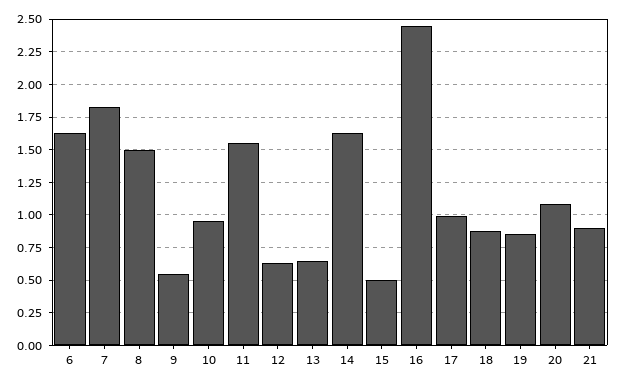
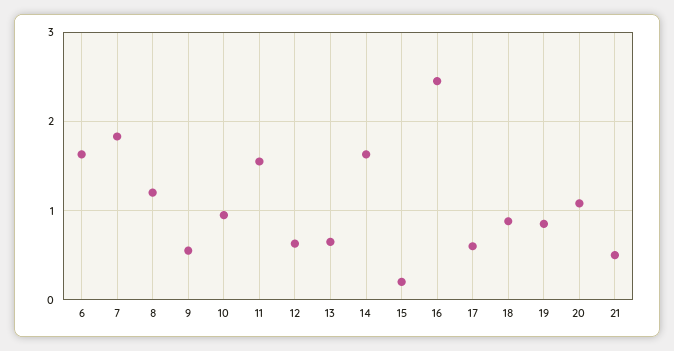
8: 1.5 -> 1.2
15: 0.5 -> 0.2
17: 1 -> 0.6
21: 0.9 -> 0.5

